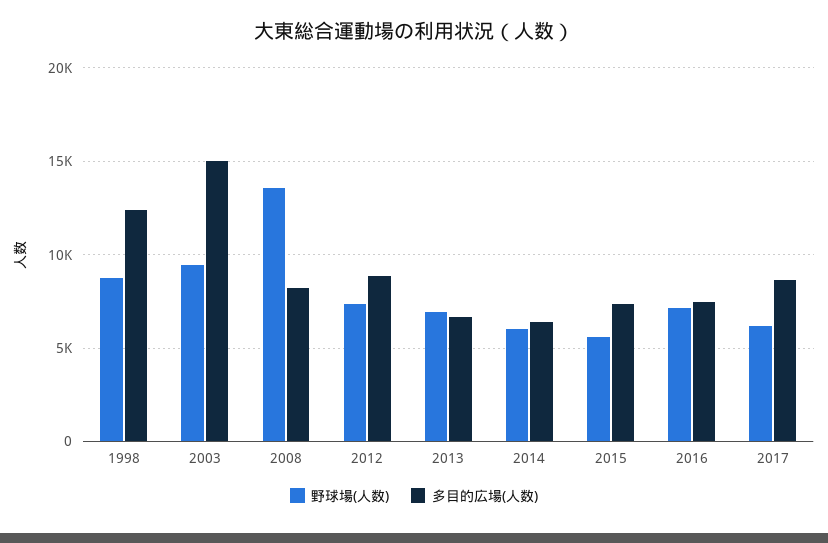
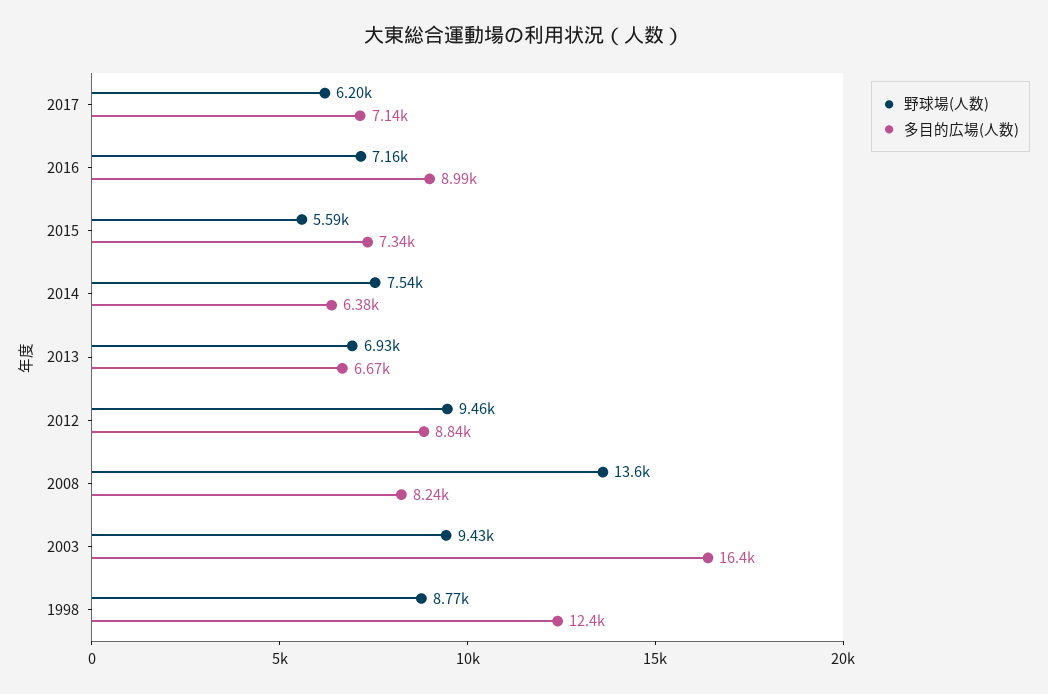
多目的広場(人数), 2003: 15000 -> 16400
野球場(人数), 2012: 7500 -> 9460
野球場(人数), 2014: 6000 -> 7540
多目的広場(人数), 2016: 7500 -> 8990
多目的広場(人数), 2017: 8500 -> 7140

